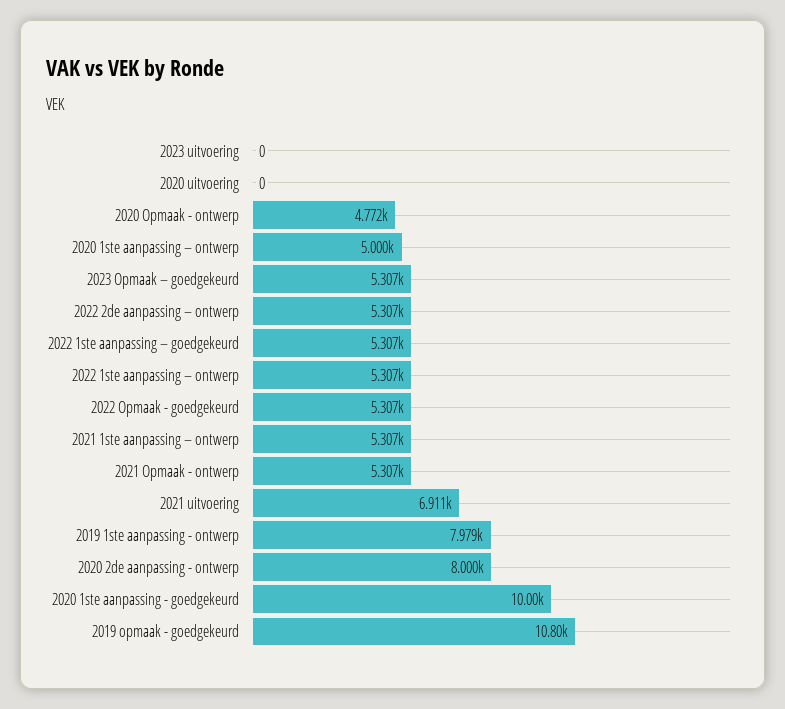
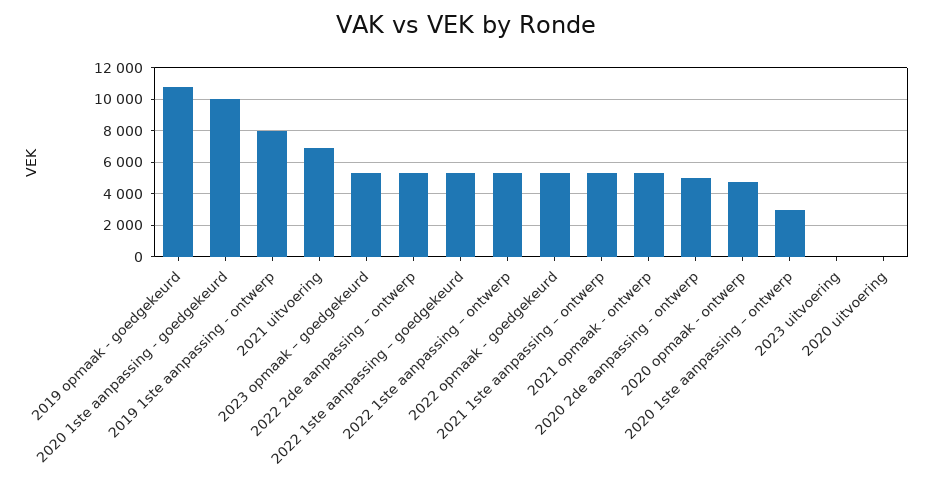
2020 1ste aanpassing – ontwerp: 5000 -> 3000
2020 2de aanpassing - ontwerp: 8000 -> 5000

